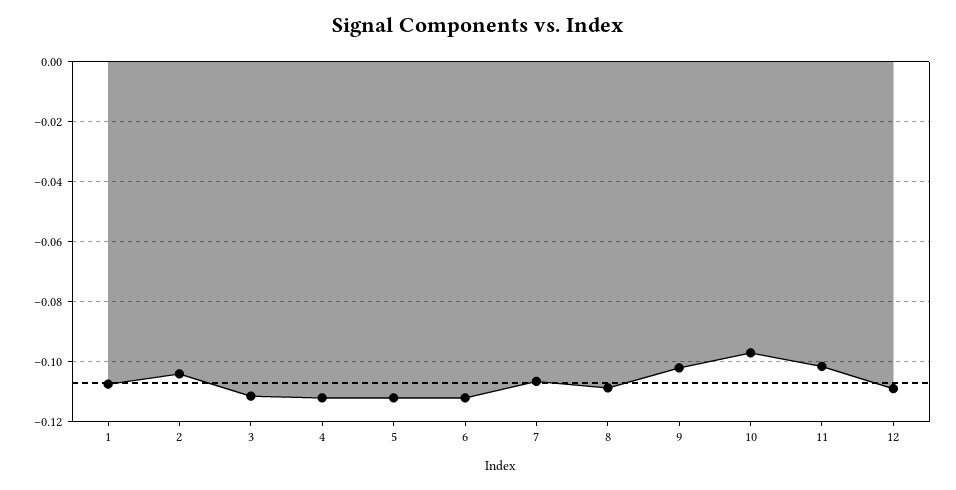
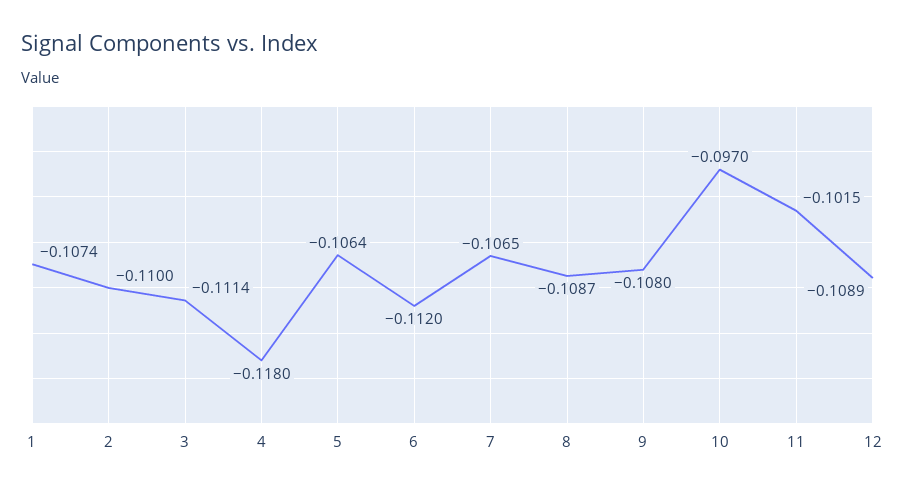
2: -0.104 -> -0.11
4: -0.112 -> -0.118
5: -0.112 -> -0.1064
9: -0.102 -> -0.108

